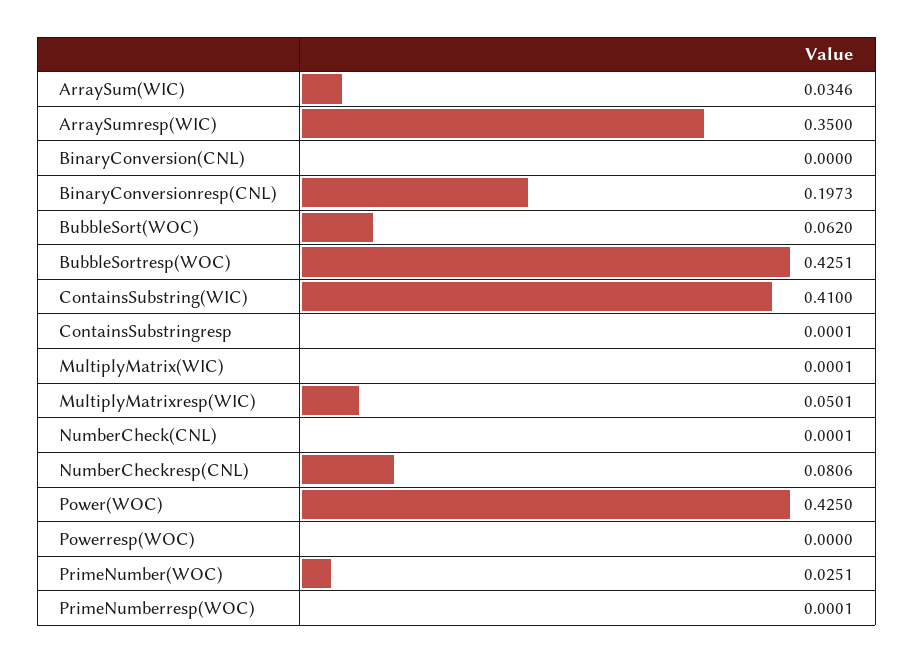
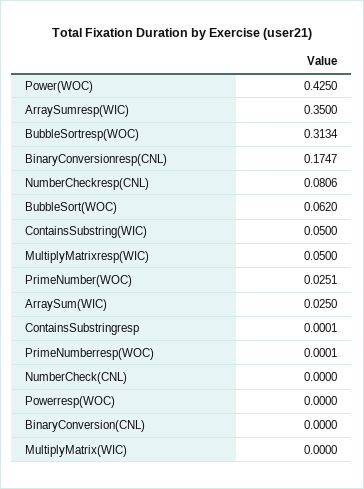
ArraySum(WIC): 0.0346 -> 0.025
BinaryConversionresp(CNL): 0.1973 -> 0.1747
BubbleSortresp(WOC): 0.4251 -> 0.3134
ContainsSubstring(WIC): 0.41 -> 0.05
MultiplyMatrix(WIC): 0.0001 -> 0
MultiplyMatrixresp(WIC): 0.0501 -> 0.05
NumberCheck(CNL): 0.0001 -> 0

